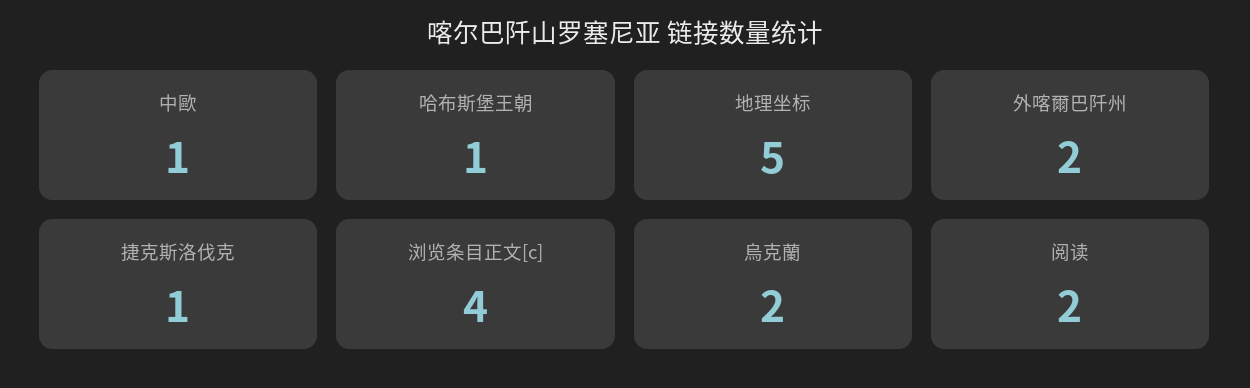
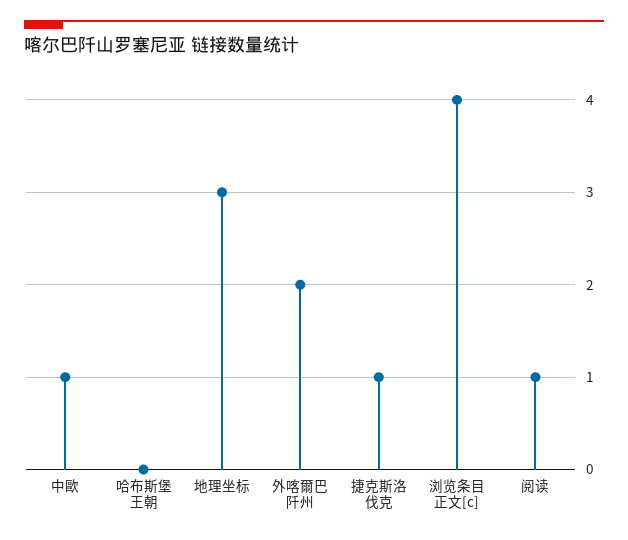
哈布斯堡王朝: 1 -> 0
地理坐标: 5 -> 3
烏克蘭: 2 -> none
阅读: 2 -> 1

